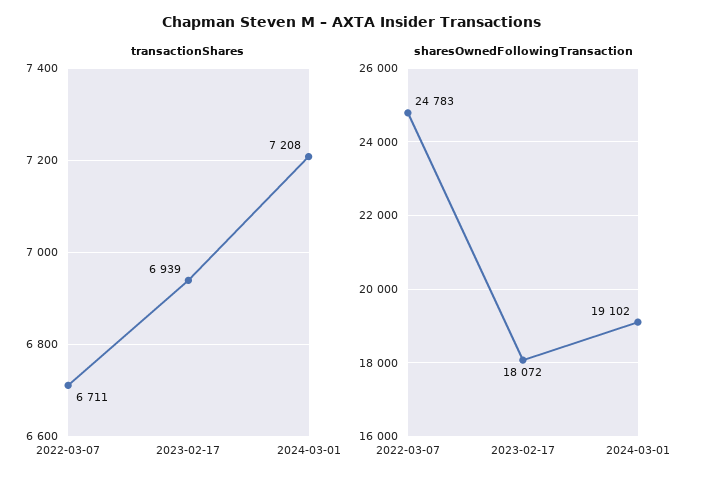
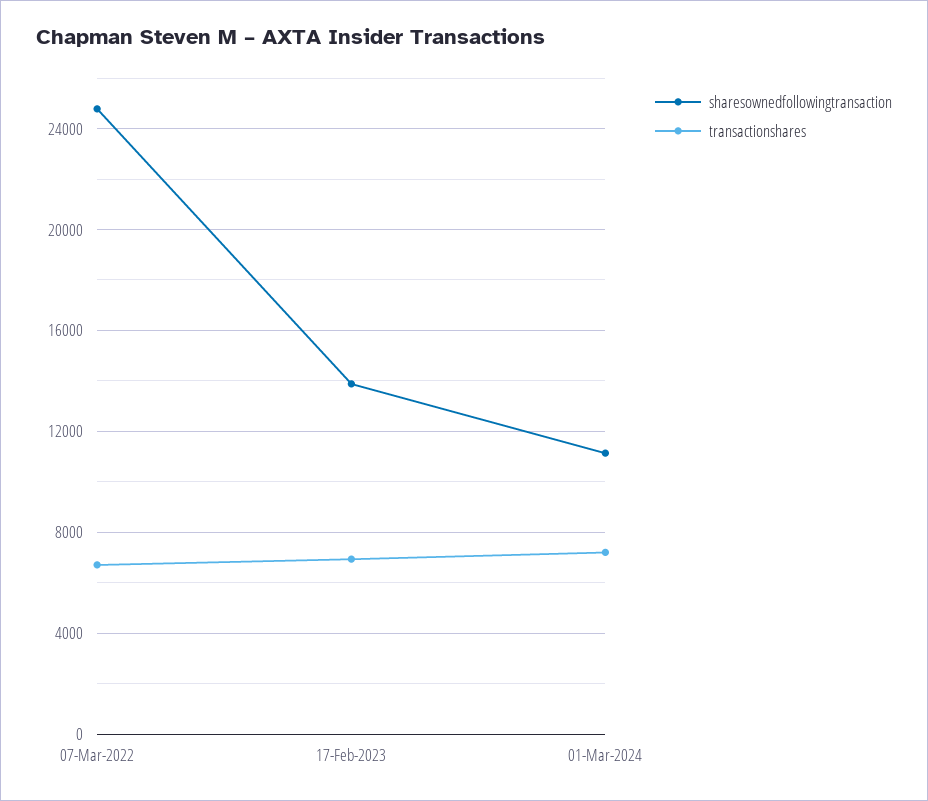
sharesOwnedFollowingTransaction, 2023-02-17: 18072 -> 14000
sharesOwnedFollowingTransaction, 2024-03-01: 19102 -> 11000

